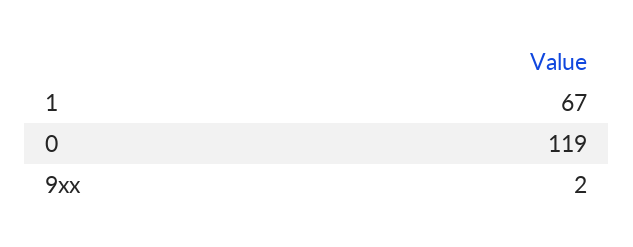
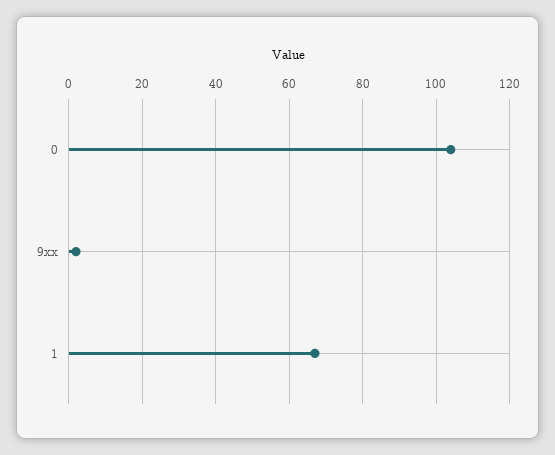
0: 119 -> 105

